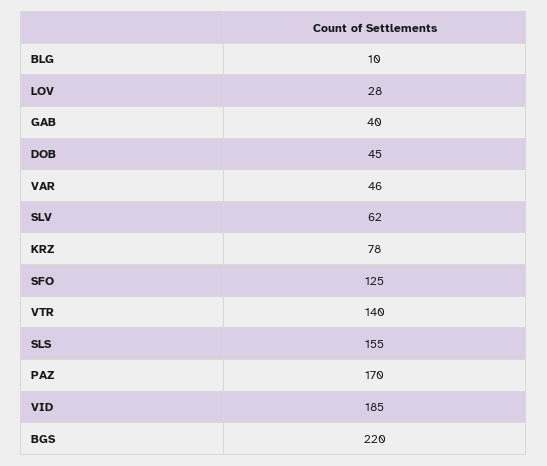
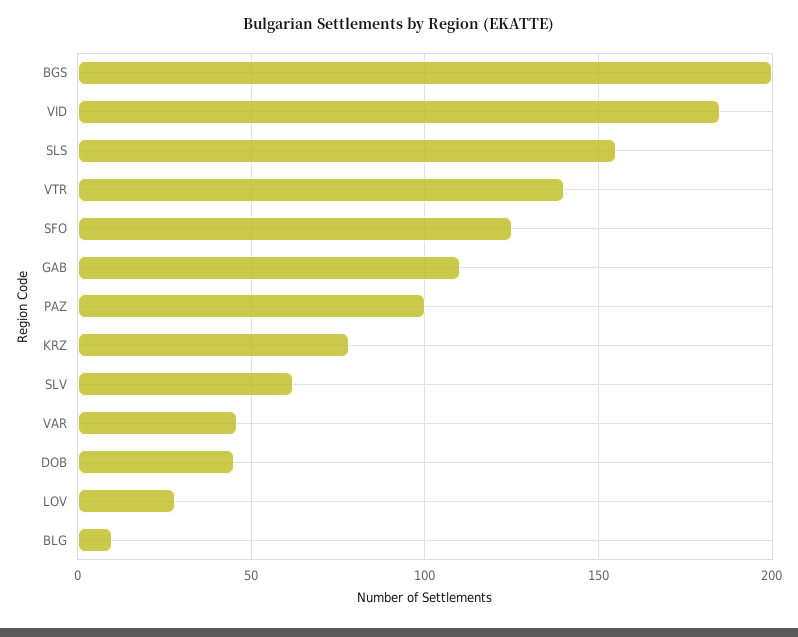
GAB: 40 -> 110
PAZ: 170 -> 100
BGS: 220 -> 200

